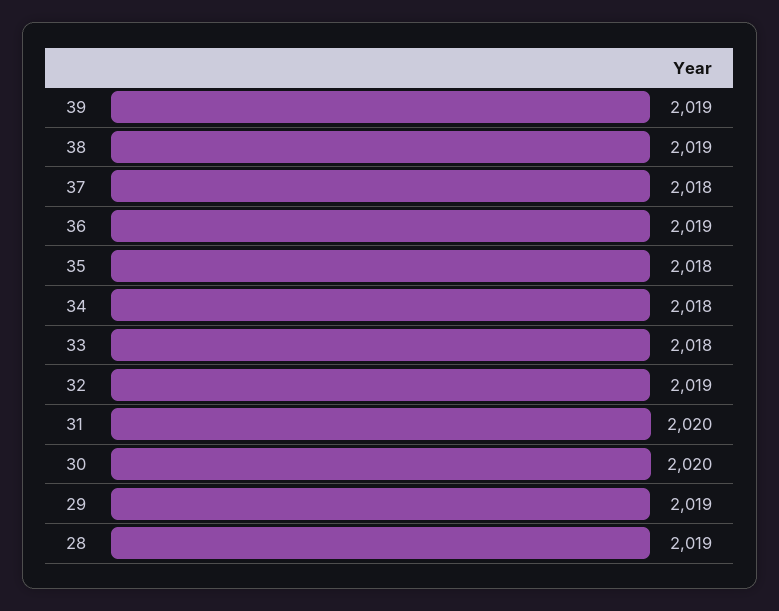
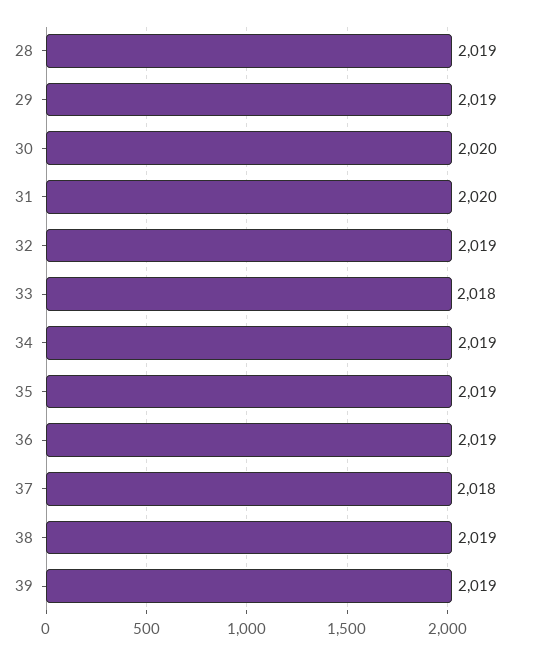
35: 2018 -> 2019
34: 2018 -> 2019

